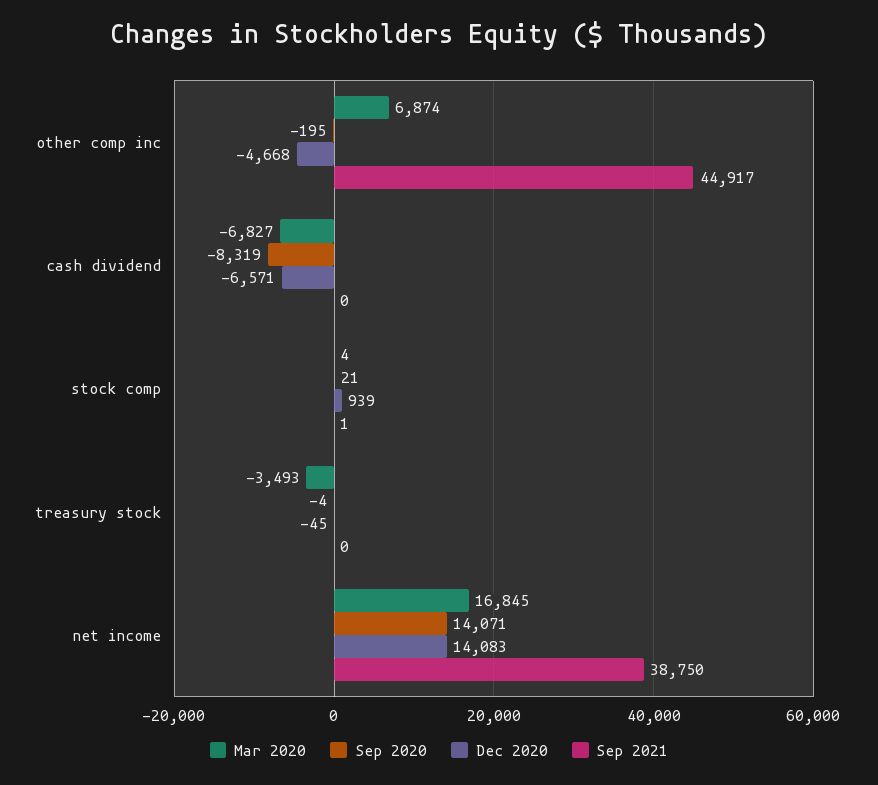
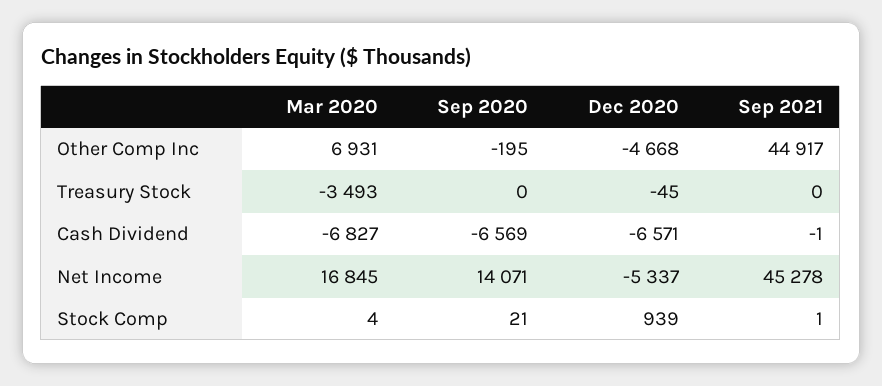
Mar 2020, other comp inc: 6874 -> 6931
Sep 2020, cash dividend: -8319 -> -6569
Sep 2021, cash dividend: 0 -> -1
Sep 2020, treasury stock: -4 -> 0
Dec 2020, net income: 14083 -> -5337
Sep 2021, net income: 38750 -> 45278

